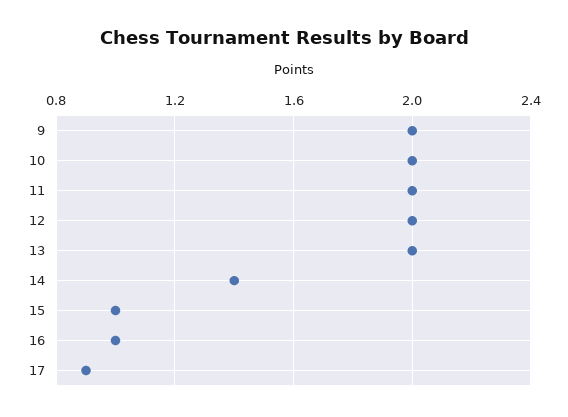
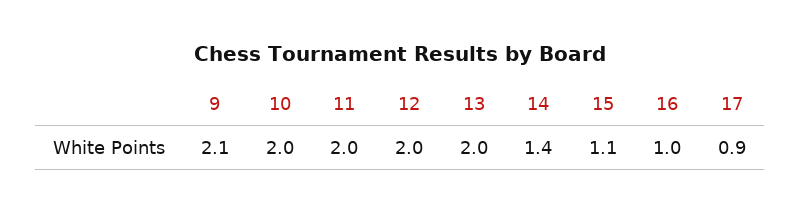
9: 2 -> 2.1
15: 1 -> 1.1

